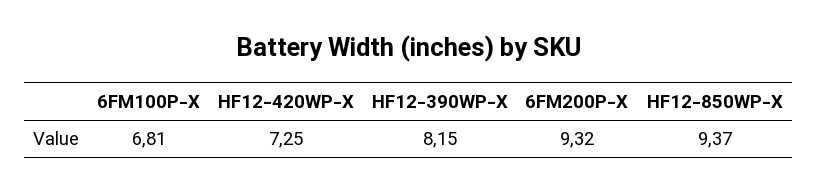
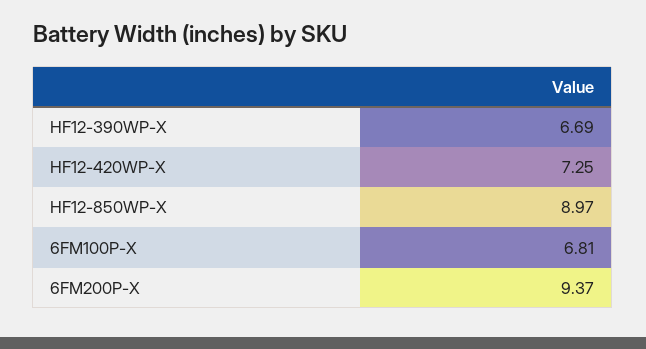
HF12-390WP-X: 8.15 -> 6.69
6FM200P-X: 9.32 -> 9.37
HF12-850WP-X: 9.37 -> 8.97

